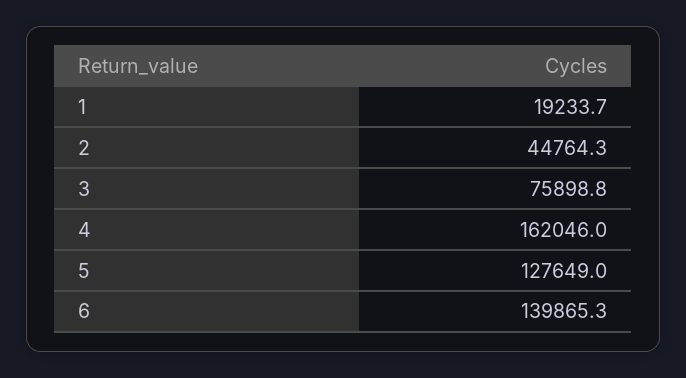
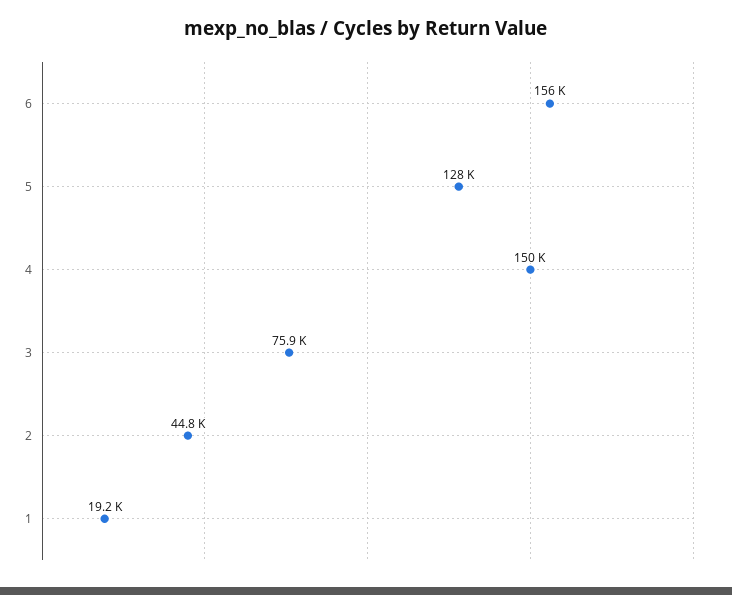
4: 162046 -> 150000
6: 139865.3 -> 156000

